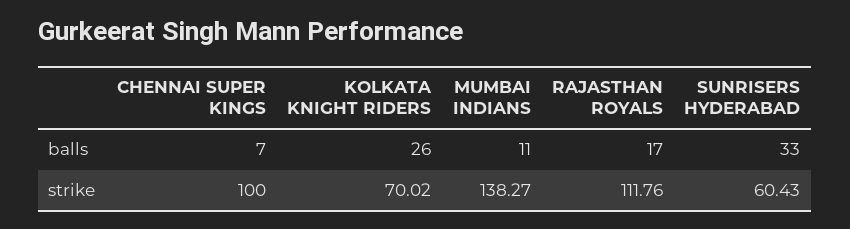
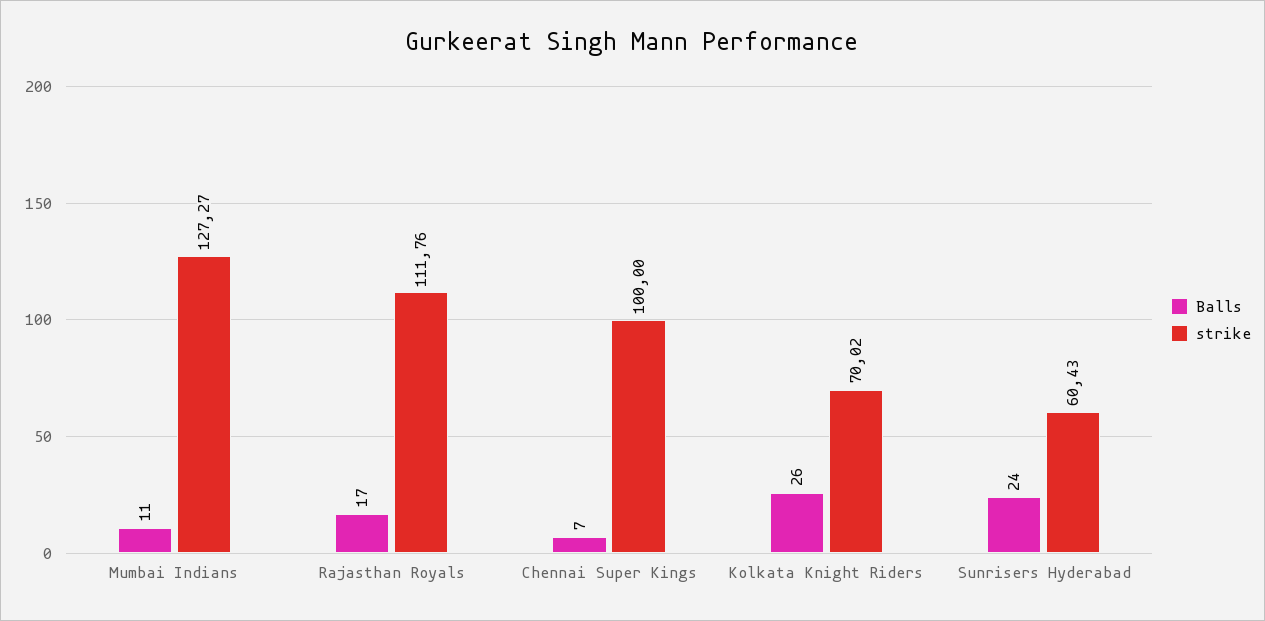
balls, SUNRISERS HYDERABAD: 33 -> 24
strike, MUMBAI INDIANS: 138.27 -> 127.27

